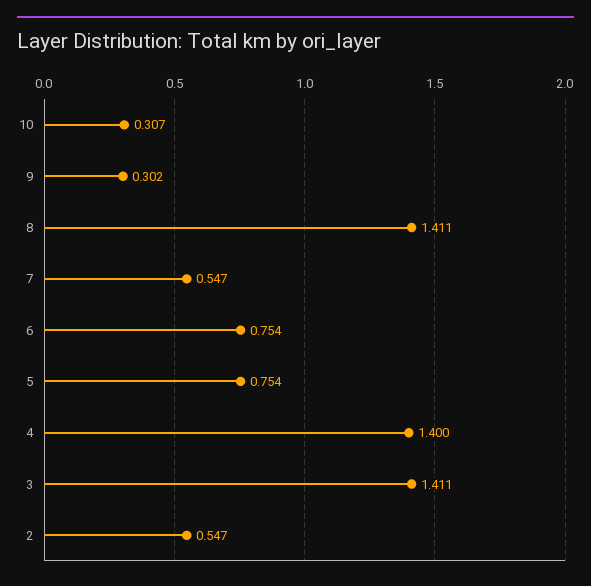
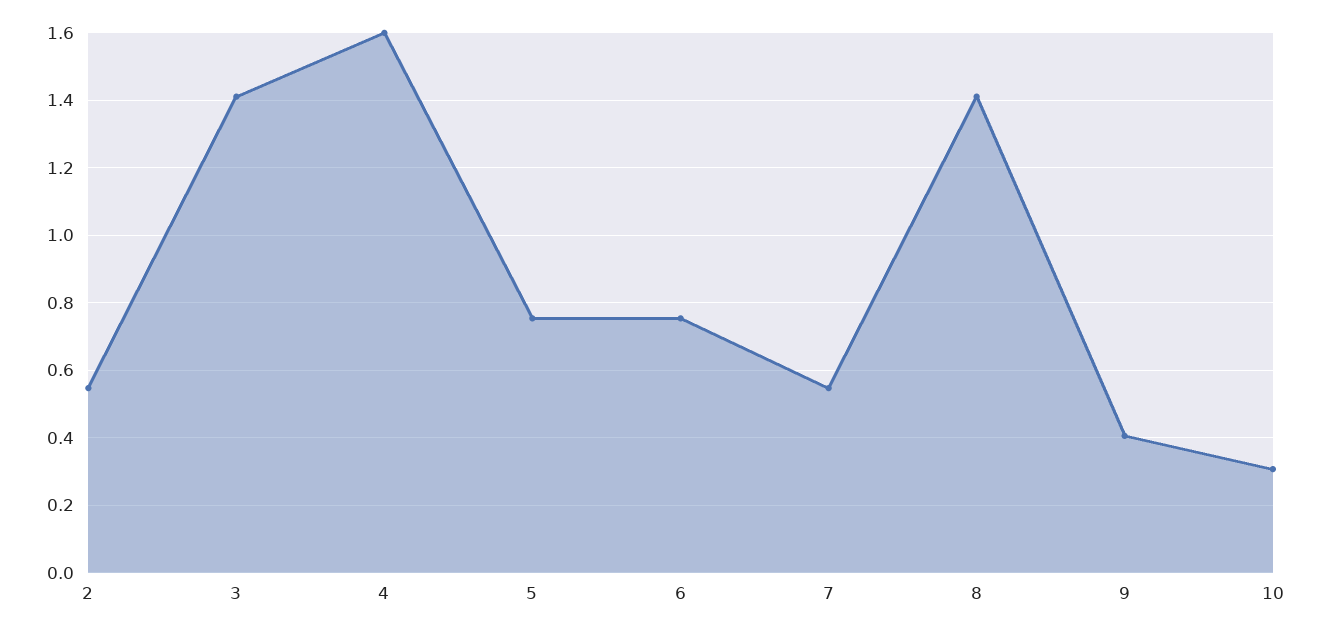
9: 0.302 -> 0.4
4: 1.4 -> 1.6

